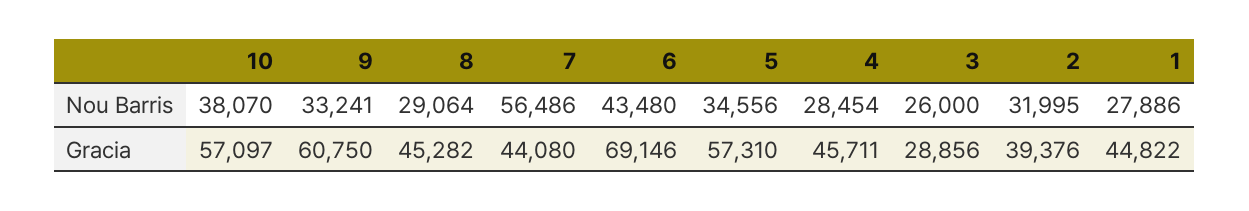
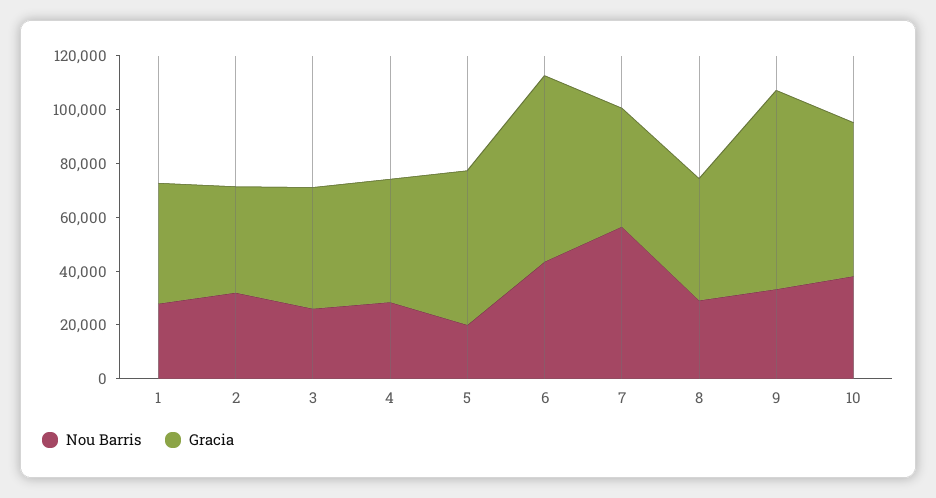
Nou Barris, 5: 34556 -> 20000
Gracia, 9: 60750 -> 75000
Gracia, 3: 28856 -> 45000

